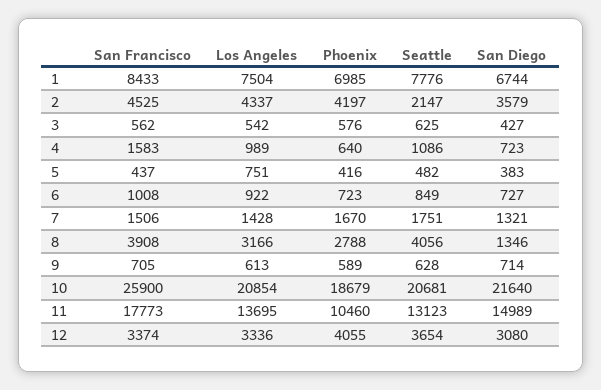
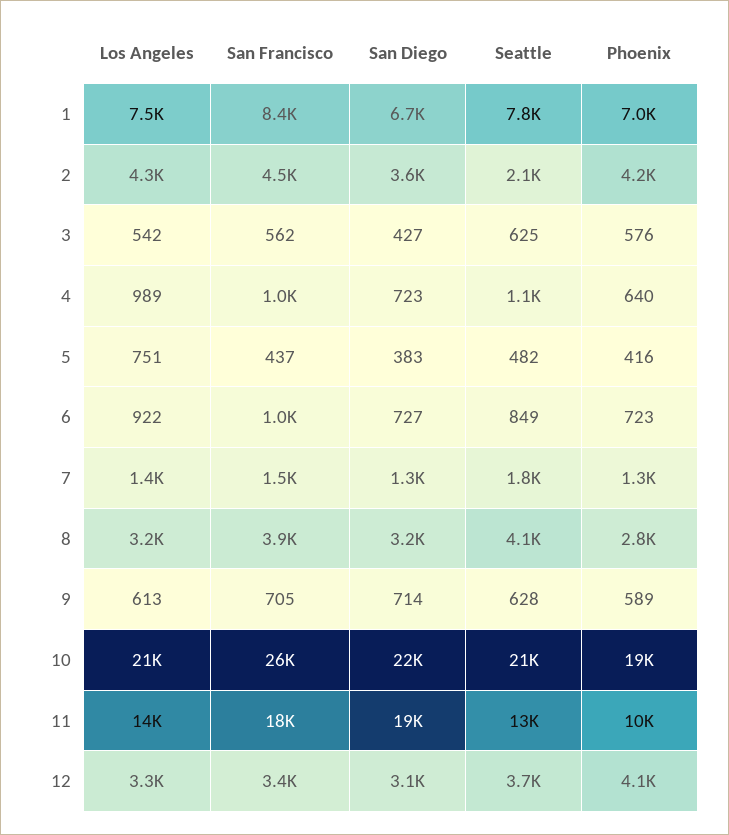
San Francisco, 4: 1583 -> 1000
Phoenix, 7: 1670 -> 1300
San Diego, 8: 1346 -> 3200
San Diego, 11: 14989 -> 19000

